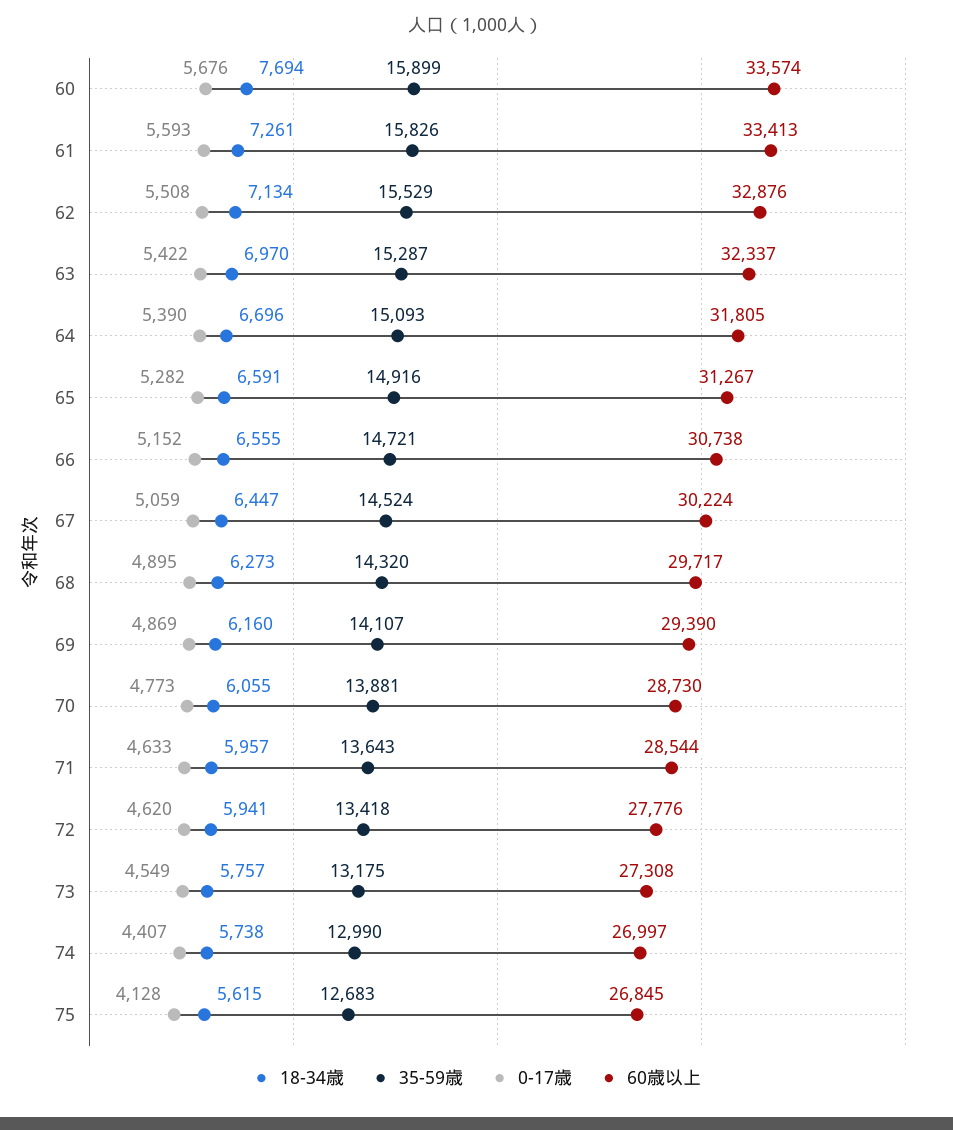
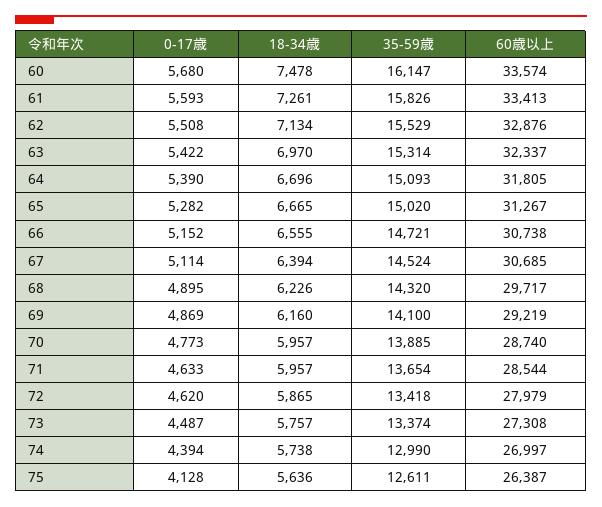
18-34歳, 60: 7694 -> 7478
35-59歳, 60: 15899 -> 16147
0-17歳, 60: 5676 -> 5680
35-59歳, 63: 15287 -> 15314
18-34歳, 65: 6591 -> 6665
35-59歳, 65: 14916 -> 15020
18-34歳, 67: 6447 -> 6394
0-17歳, 67: 5059 -> 5114
60歳以上, 67: 30224 -> 30685
18-34歳, 68: 6273 -> 6226
35-59歳, 69: 14107 -> 14100
60歳以上, 69: 29390 -> 29219
18-34歳, 70: 6055 -> 5957
35-59歳, 70: 13881 -> 13885
60歳以上, 70: 28730 -> 28740
35-59歳, 71: 13643 -> 13654
18-34歳, 72: 5941 -> 5865
60歳以上, 72: 27776 -> 27979
35-59歳, 73: 13175 -> 13374
0-17歳, 73: 4549 -> 4487
0-17歳, 74: 4407 -> 4394
18-34歳, 75: 5615 -> 5636
35-59歳, 75: 12683 -> 12611
60歳以上, 75: 26845 -> 26387

